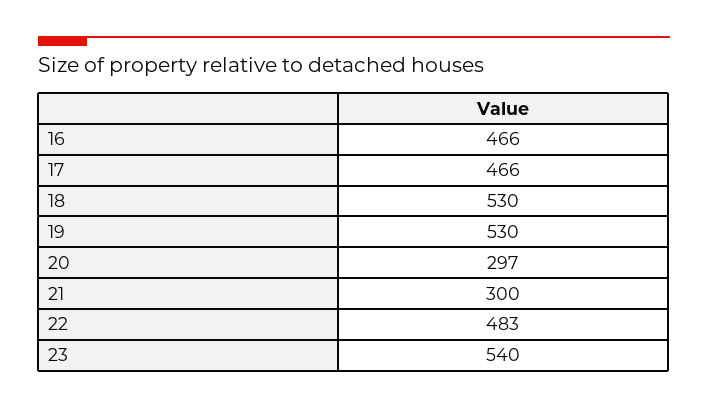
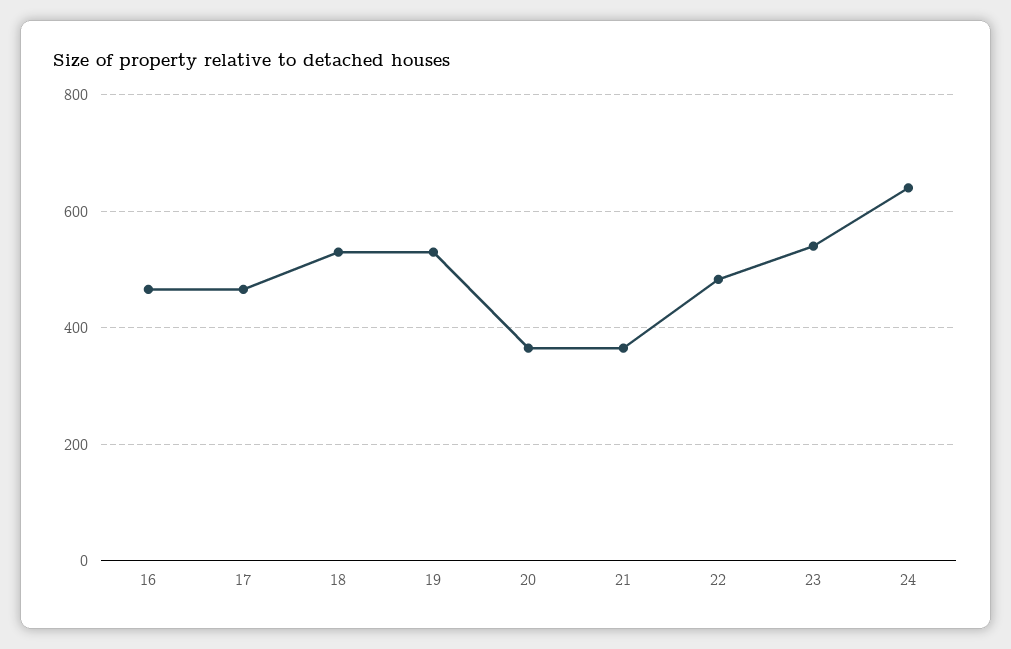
20: 297 -> 360
21: 300 -> 360
24: none -> 640

